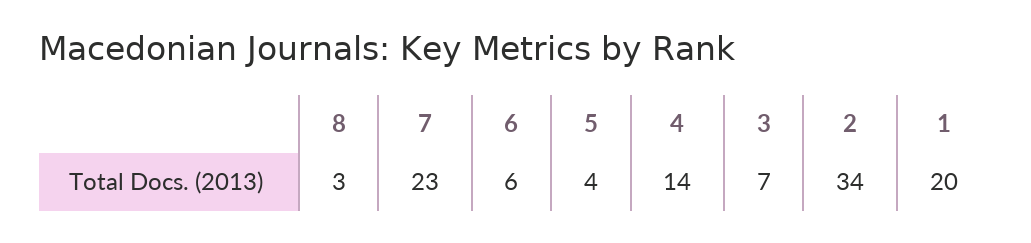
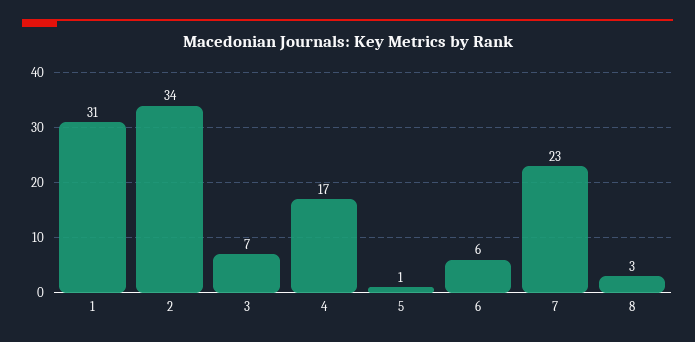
5: 4 -> 1
4: 14 -> 17
1: 20 -> 31

